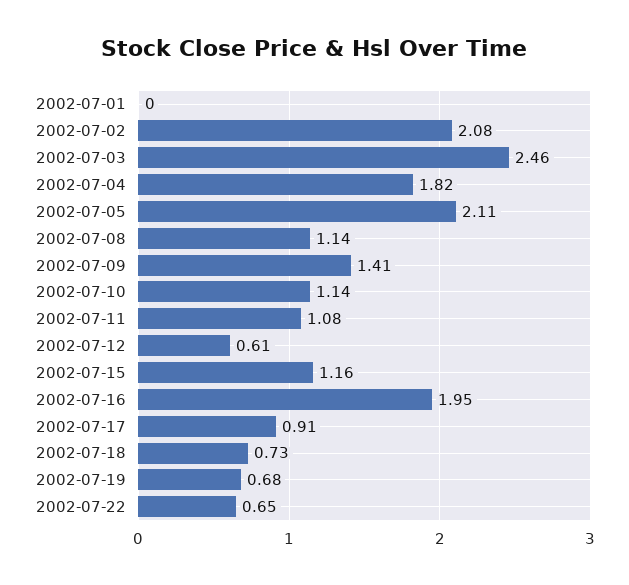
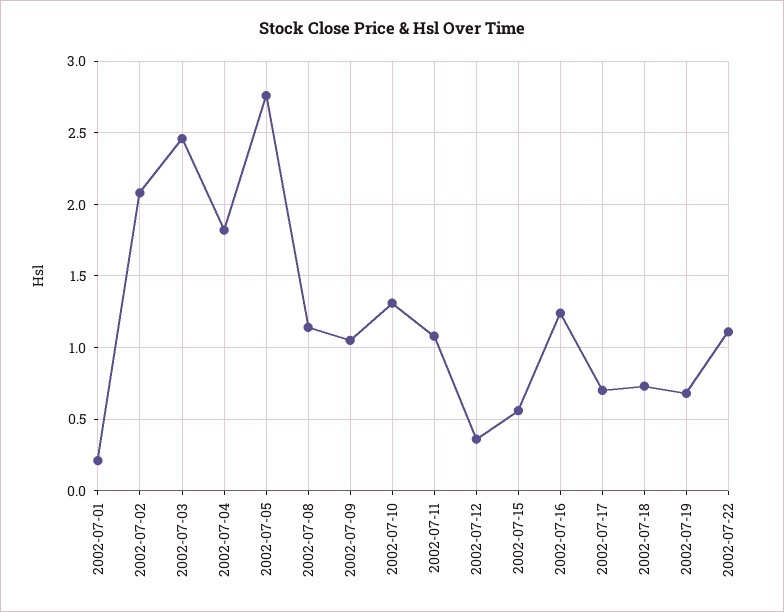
2002-07-01: 0 -> 0.2
2002-07-05: 2.11 -> 2.75
2002-07-09: 1.41 -> 1.05
2002-07-10: 1.14 -> 1.3
2002-07-12: 0.61 -> 0.35
2002-07-15: 1.16 -> 0.55
2002-07-16: 1.95 -> 1.25
2002-07-17: 0.91 -> 0.7
2002-07-22: 0.65 -> 1.1

